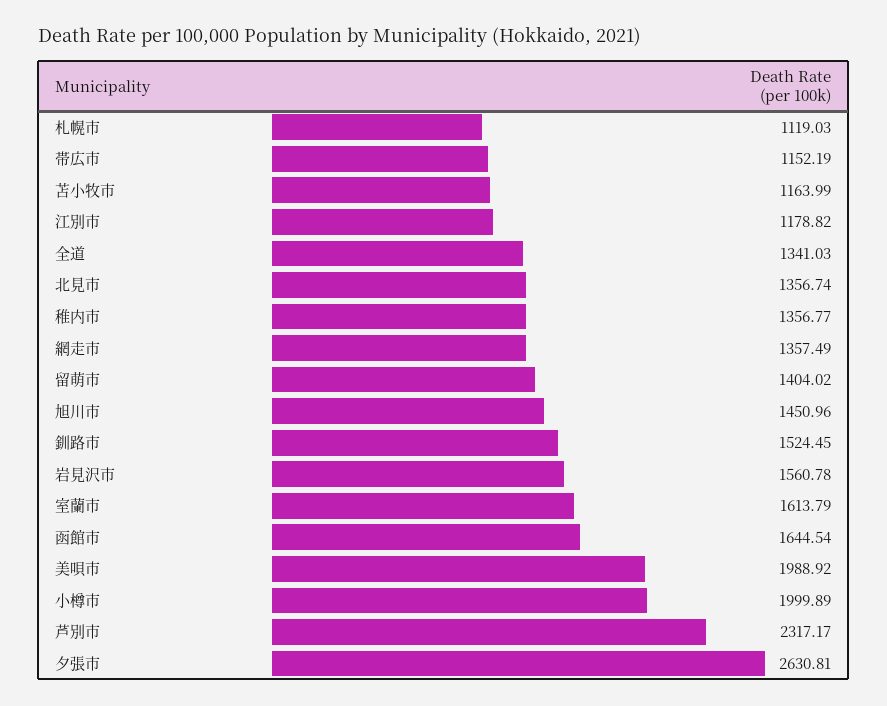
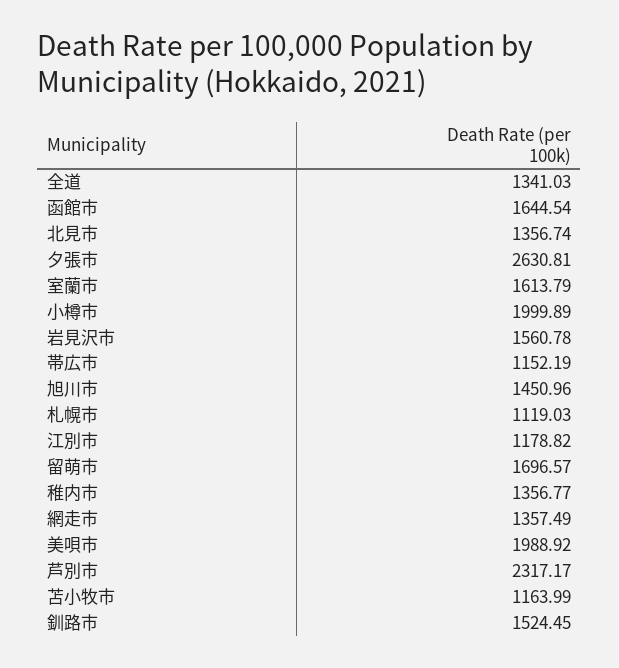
留萌市: 1404.02 -> 1696.57

